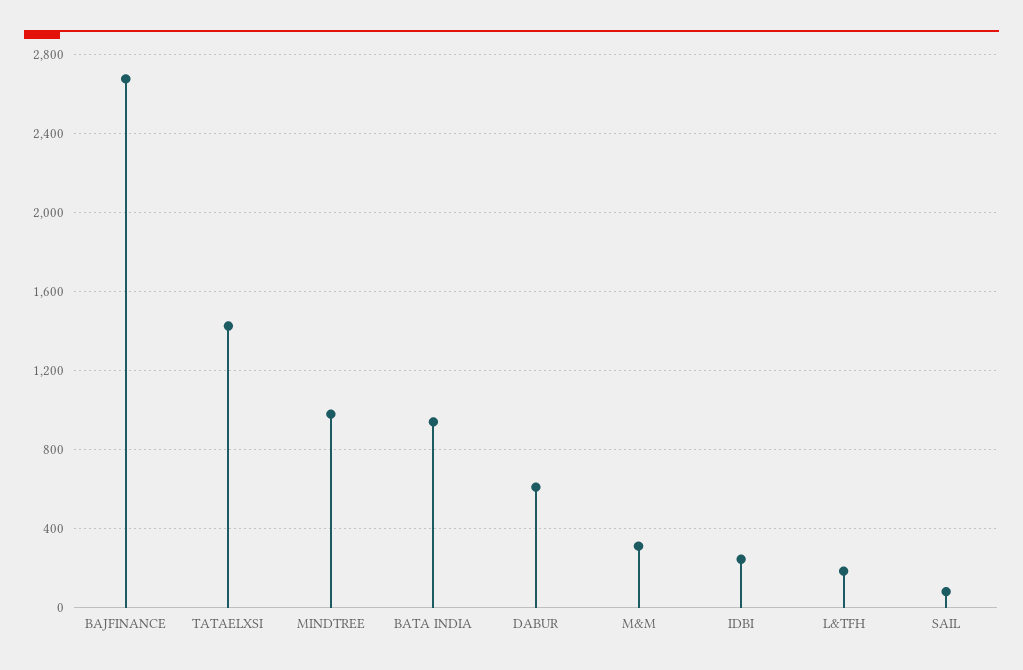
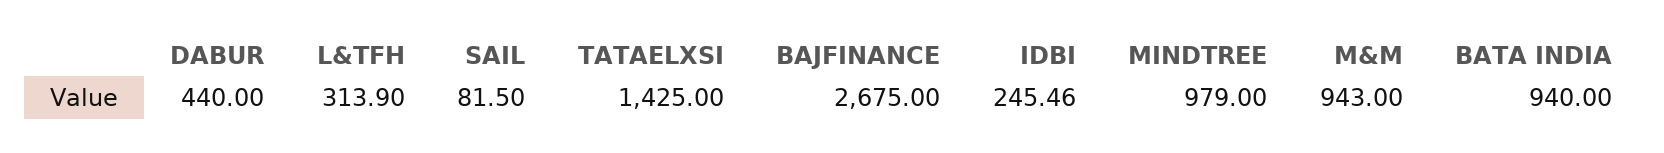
DABUR: 600 -> 440
M&M: 300 -> 943
L&TFH: 200 -> 313.9

